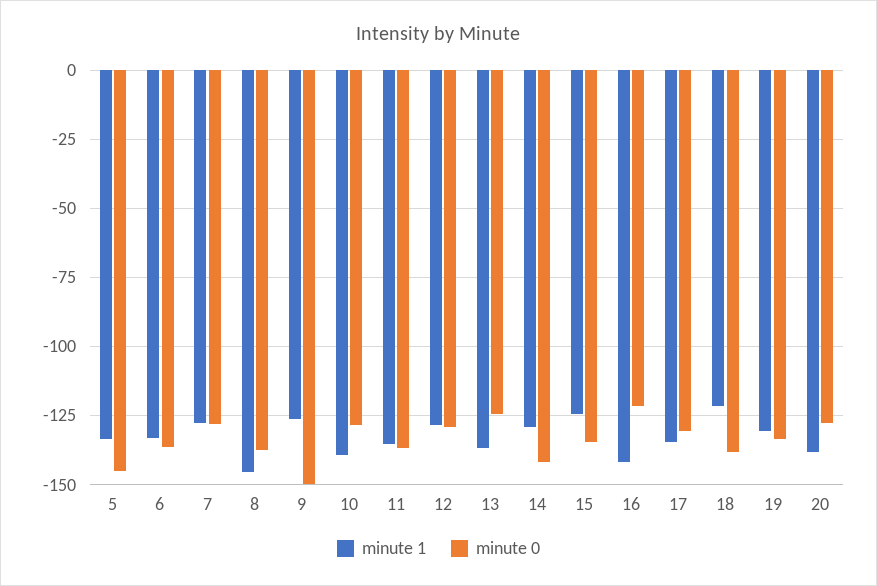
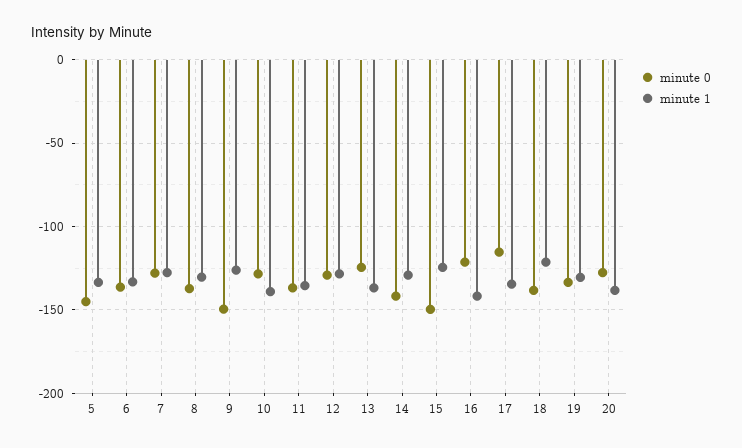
minute 1, 8: -145 -> -130
minute 0, 15: -135 -> -150
minute 0, 17: -130 -> -115

